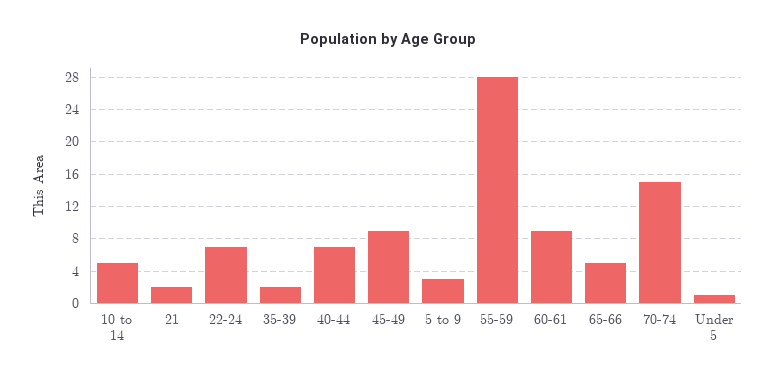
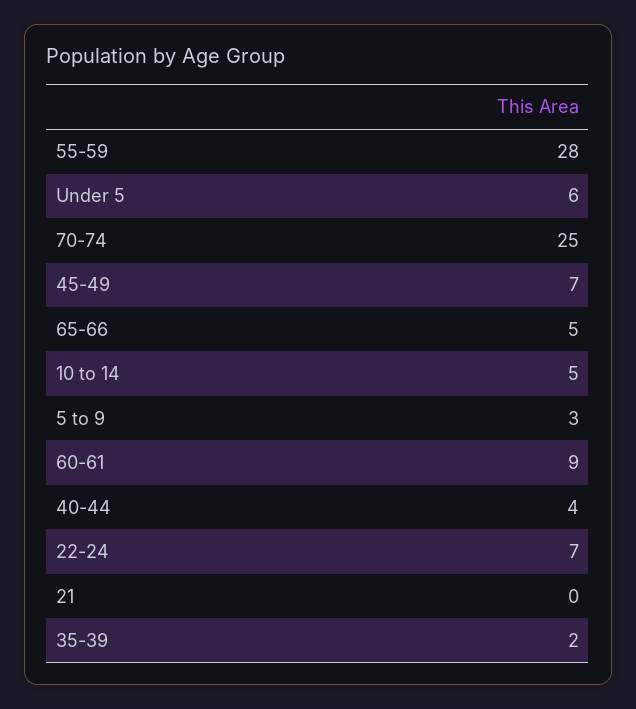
21: 2 -> 0
40-44: 7 -> 4
45-49: 9 -> 7
70-74: 15 -> 25
Under 5: 1 -> 6

